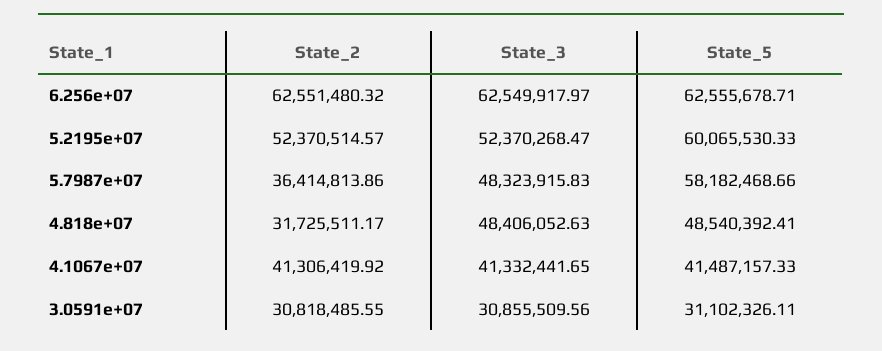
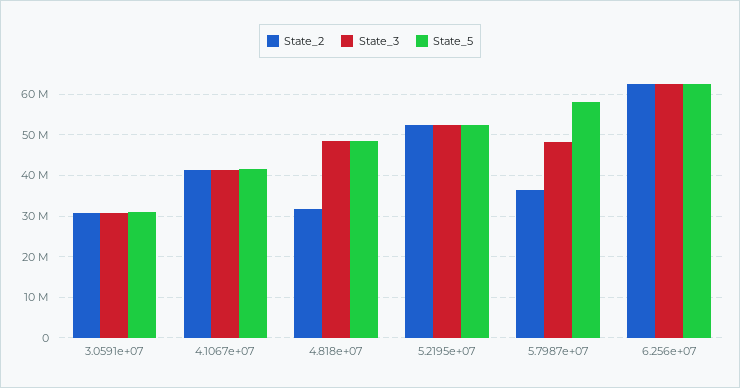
State_5, 5.2195e+07: 60065530.33 -> 52000000

